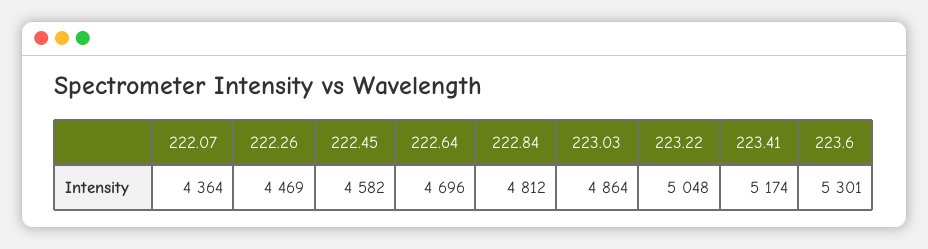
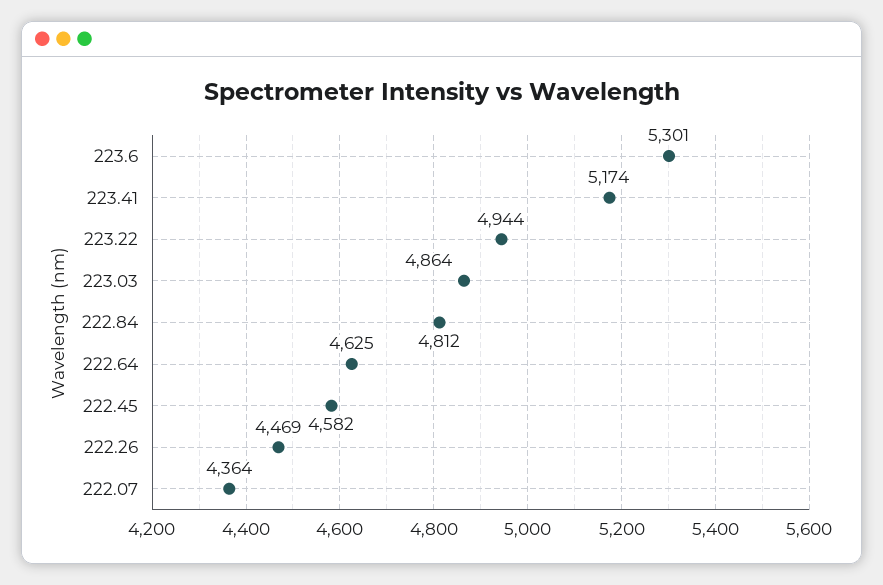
222.64: 4696 -> 4625
223.22: 5048 -> 4944

